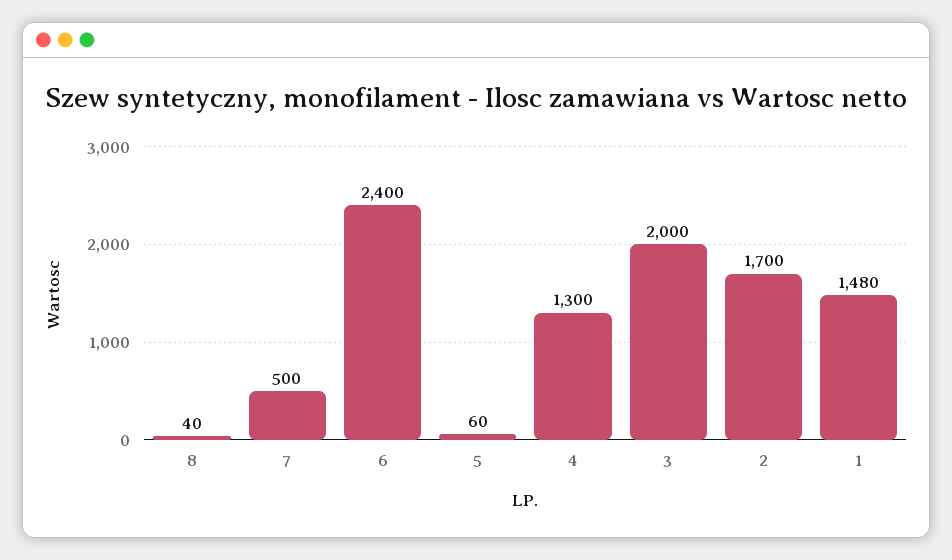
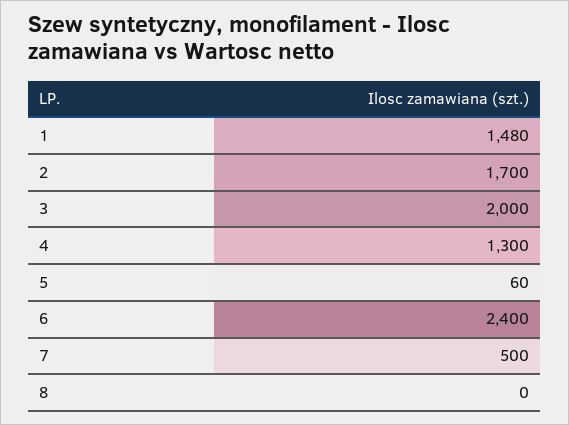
8: 40 -> 0

